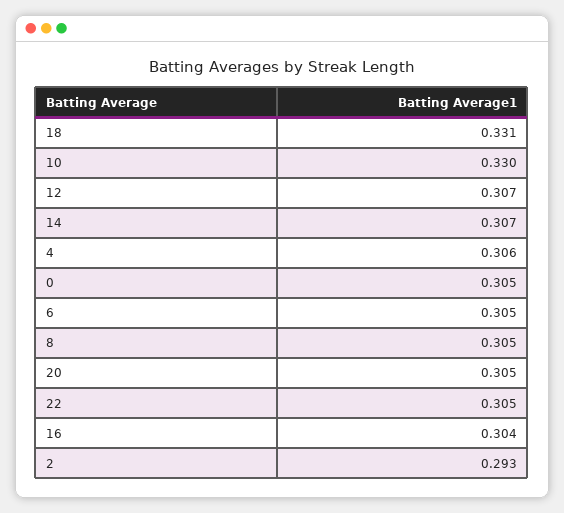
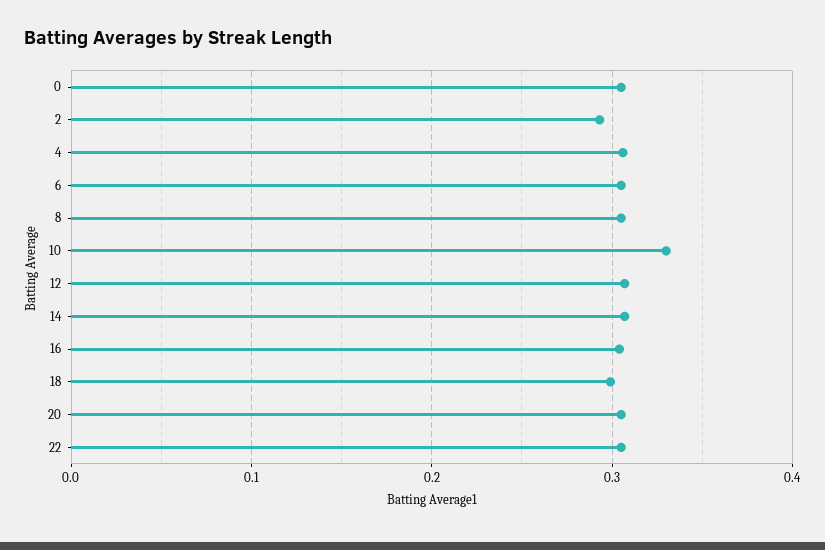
18: 0.331 -> 0.3

